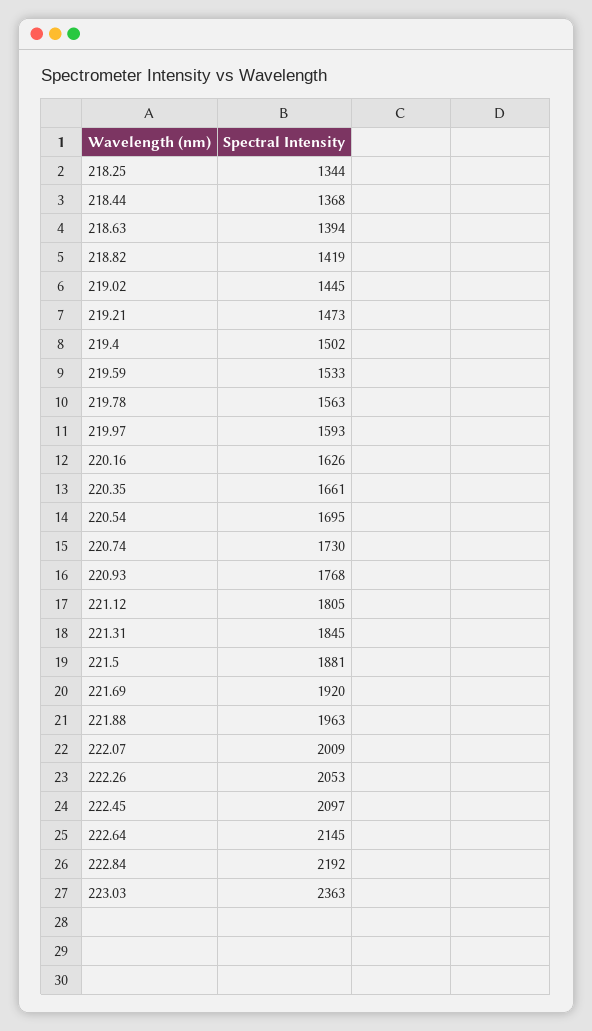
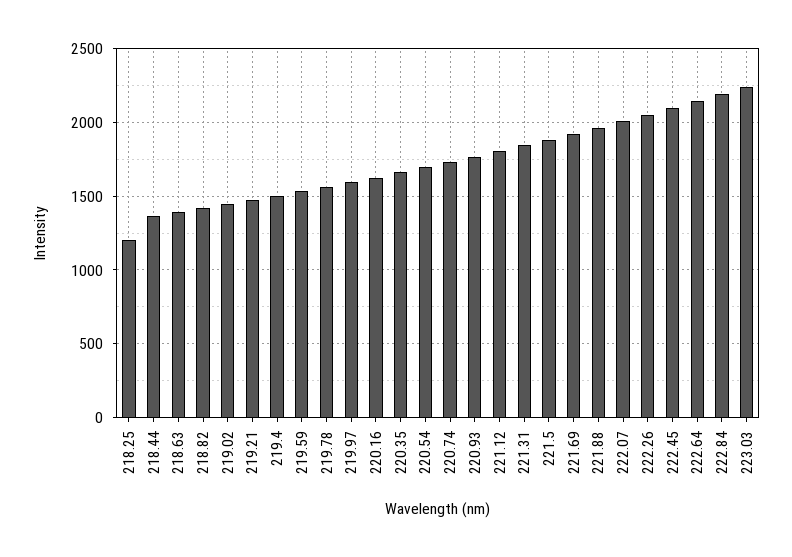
218.25: 1344 -> 1200
223.03: 2363 -> 2250

